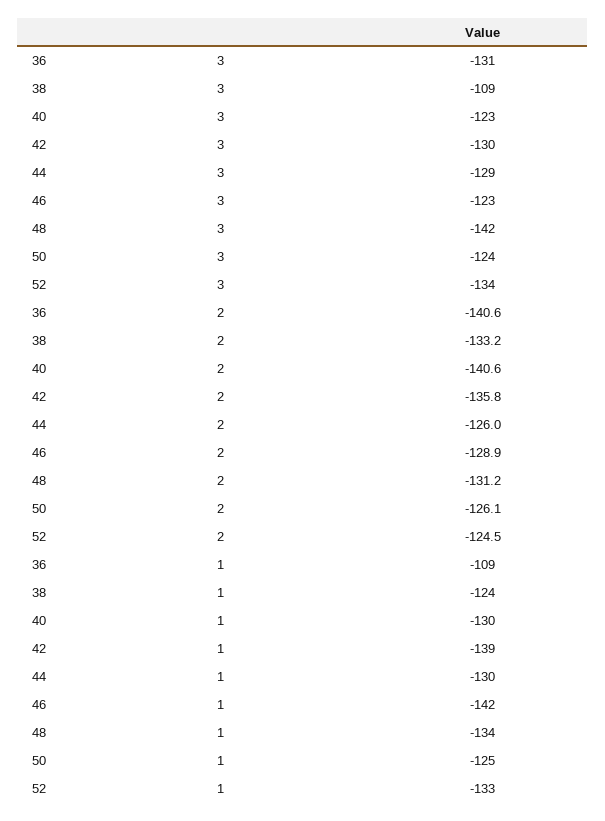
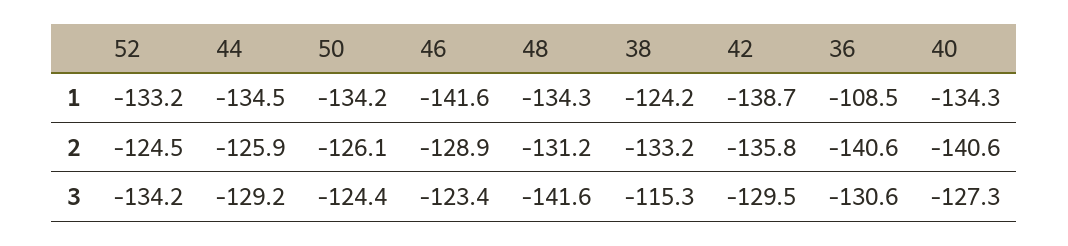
38, 3: -109 -> -115.3
40, 3: -123 -> -127.3
44, 2: -126 -> -125.9
40, 1: -130 -> -134.3
44, 1: -130 -> -134.5
50, 1: -125 -> -134.2

